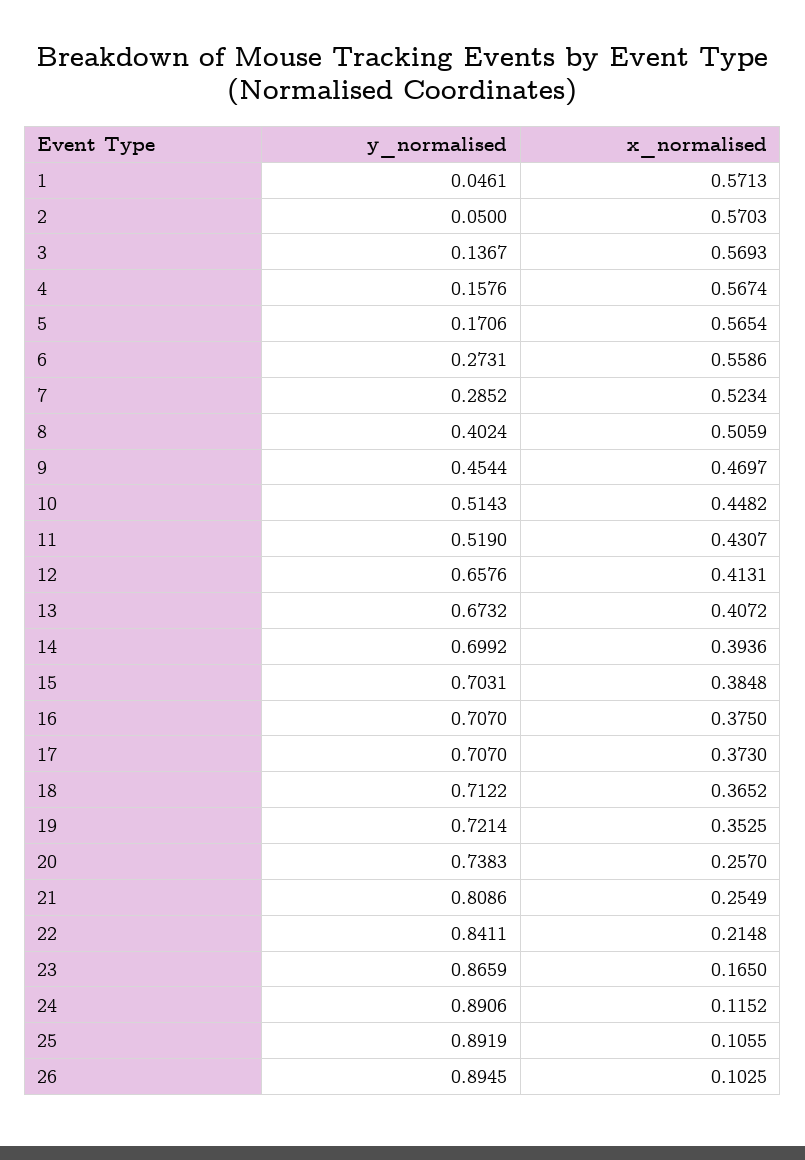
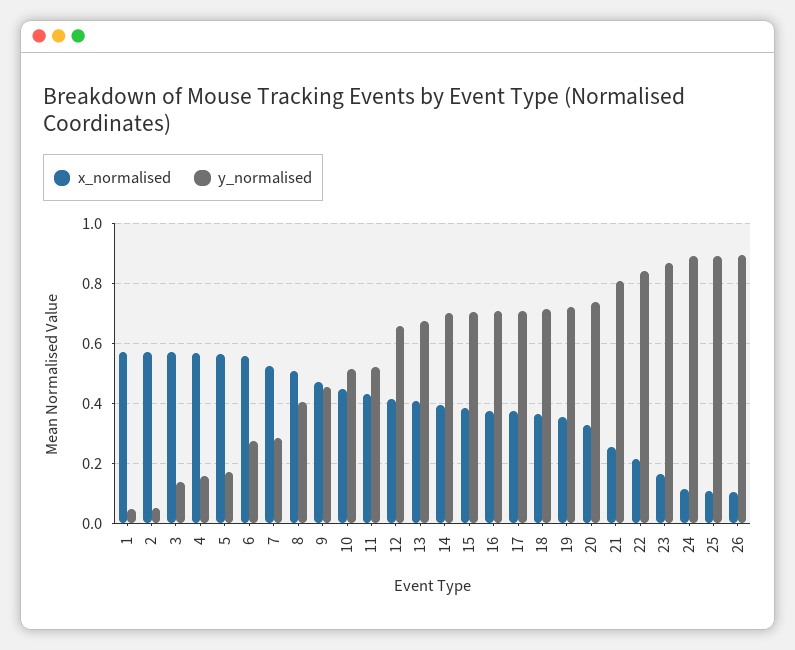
x_normalised, 20: 0.257 -> 0.325

